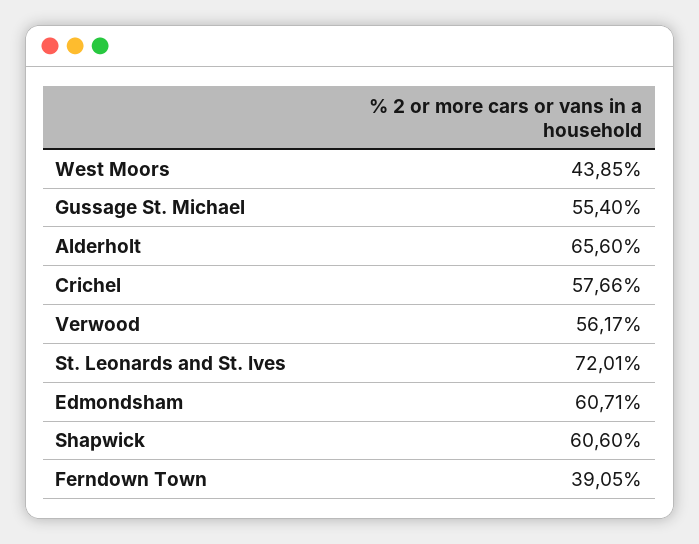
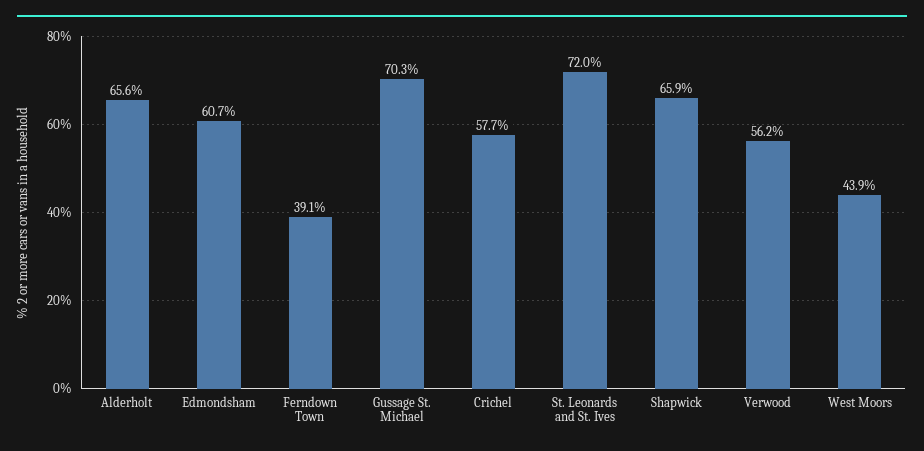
Gussage St. Michael: 55.4 -> 70.3
Shapwick: 60.6 -> 65.9

